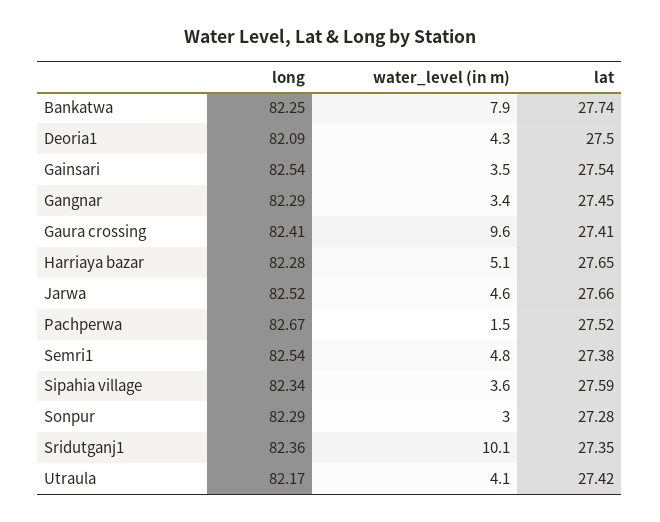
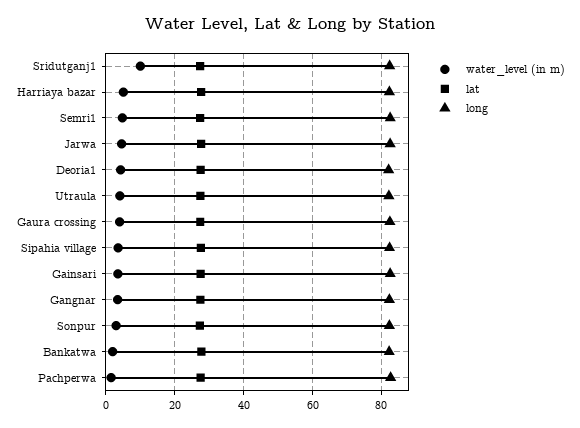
water_level (in m), Bankatwa: 7.9 -> 2
water_level (in m), Gaura crossing: 9.6 -> 4

